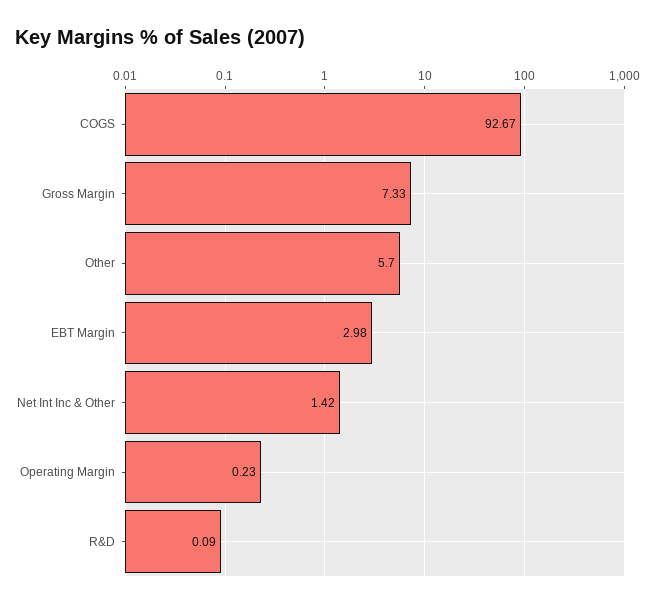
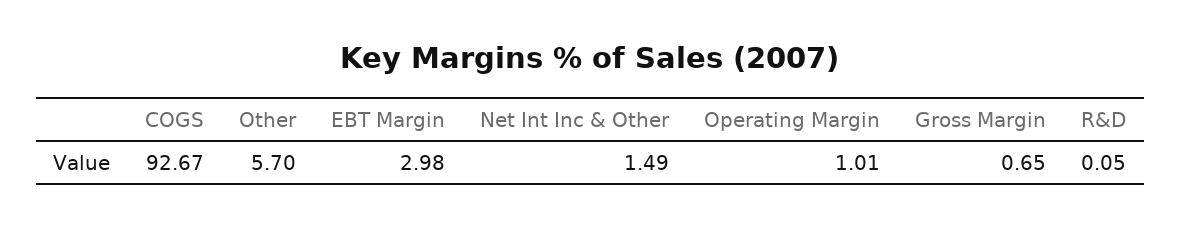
Gross Margin: 7.33 -> 0.65
Net Int Inc & Other: 1.42 -> 1.49
Operating Margin: 0.23 -> 1.01
R&D: 0.09 -> 0.05

